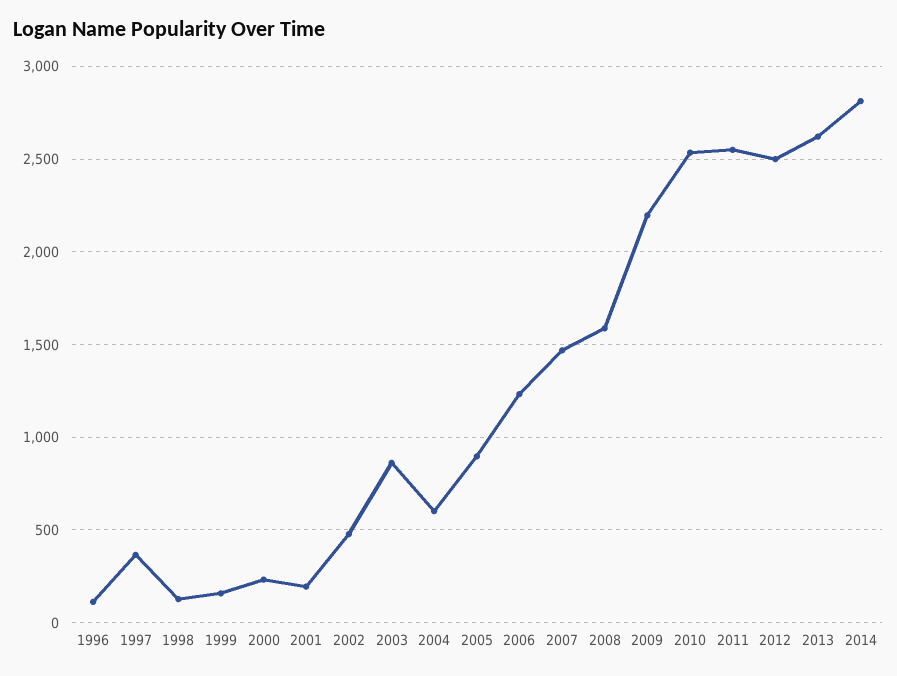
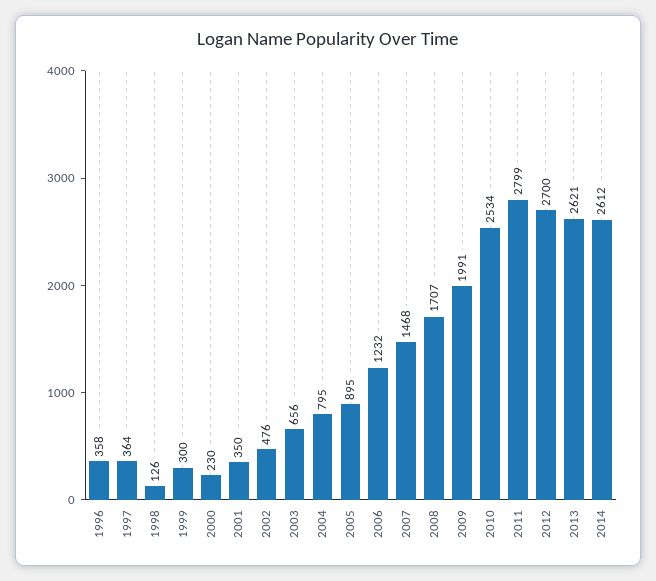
1996: 100 -> 358
1999: 150 -> 300
2001: 200 -> 350
2003: 850 -> 656
2004: 600 -> 795
2008: 1600 -> 1707
2009: 2200 -> 1991
2011: 2550 -> 2799
2012: 2500 -> 2700
2014: 2800 -> 2612

